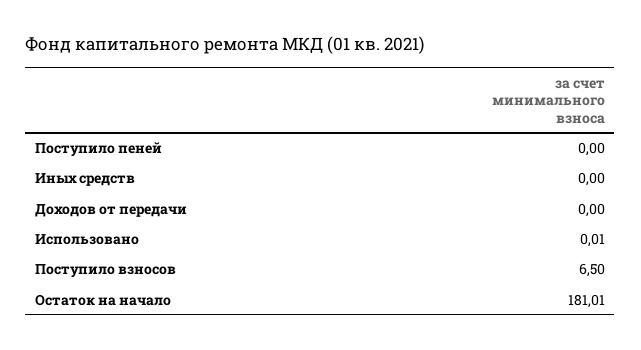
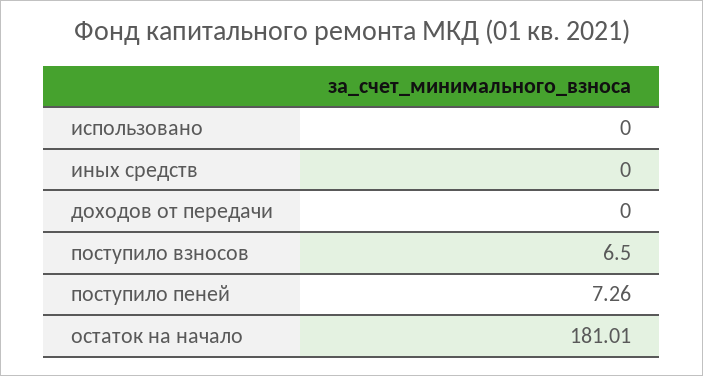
Поступило пеней: 0 -> 7.26
Использовано: 0.01 -> 0

